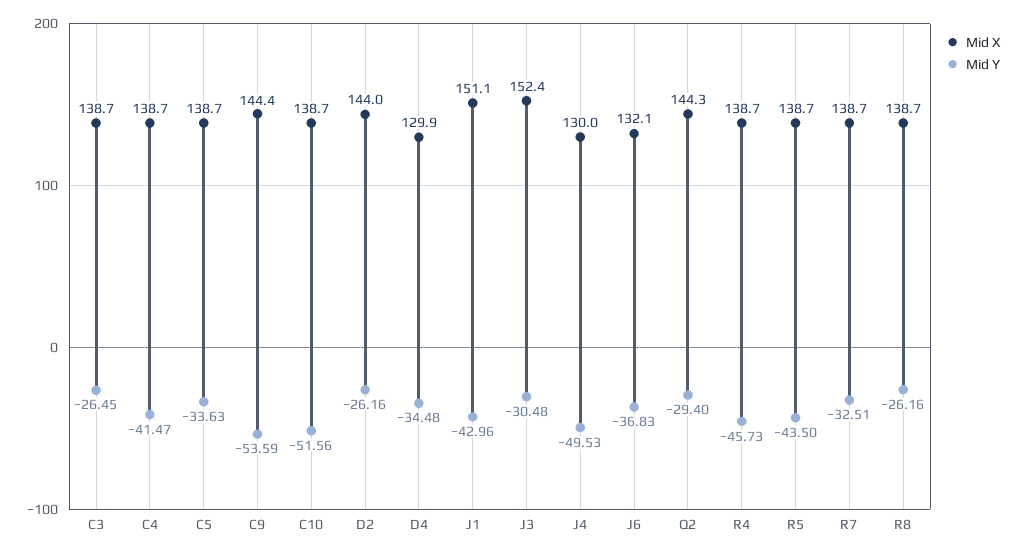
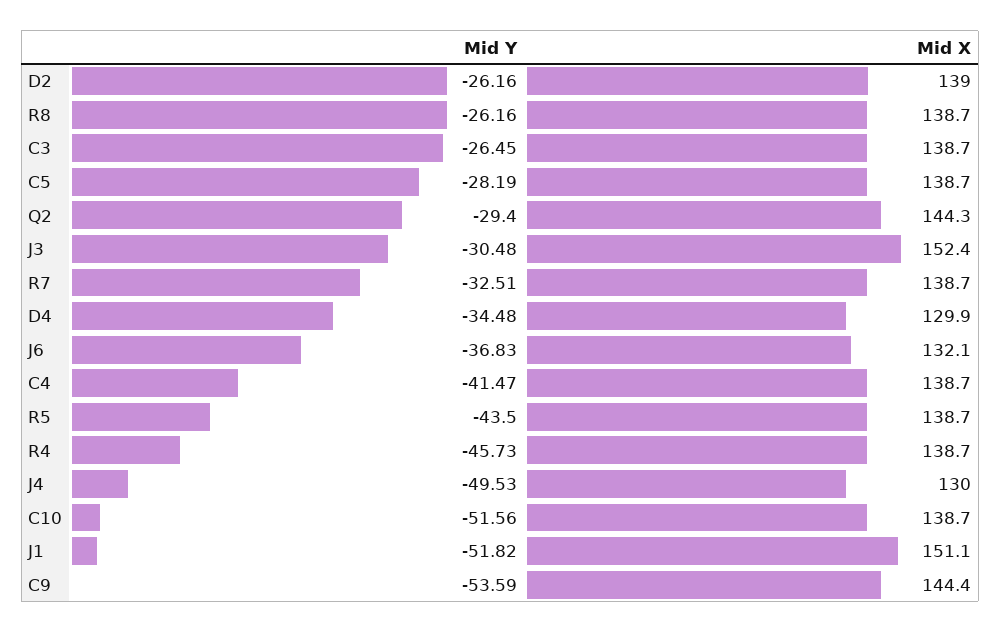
Mid Y, C5: -33.63 -> -28.19
Mid X, D2: 144 -> 139
Mid Y, J1: -42.96 -> -51.82

